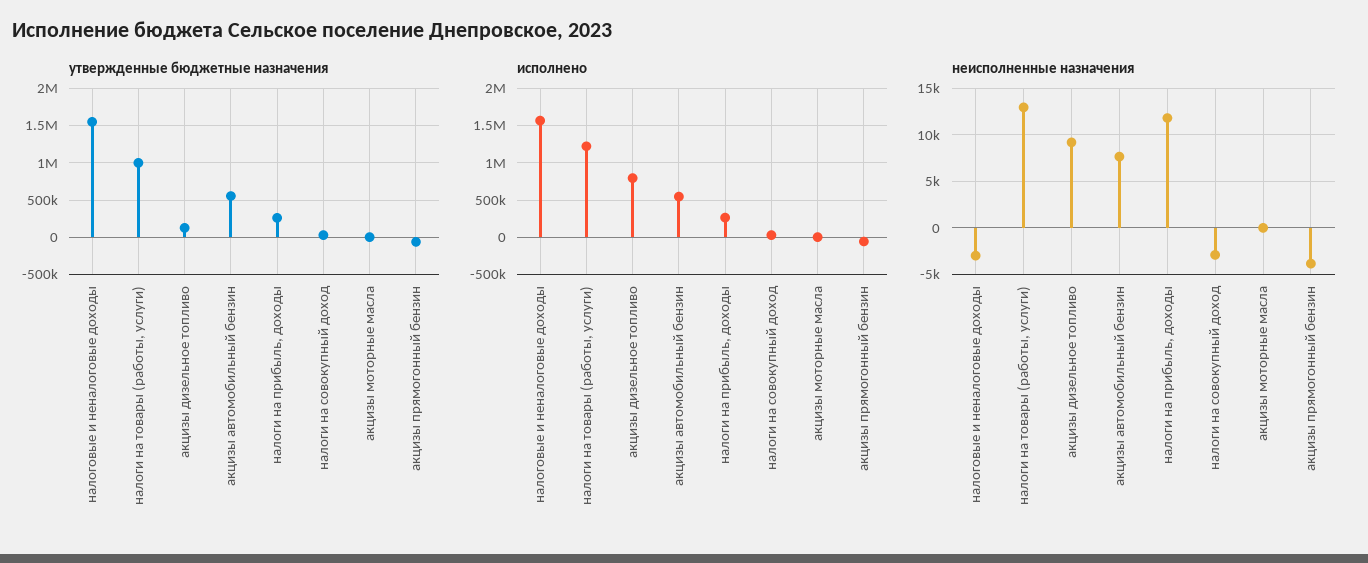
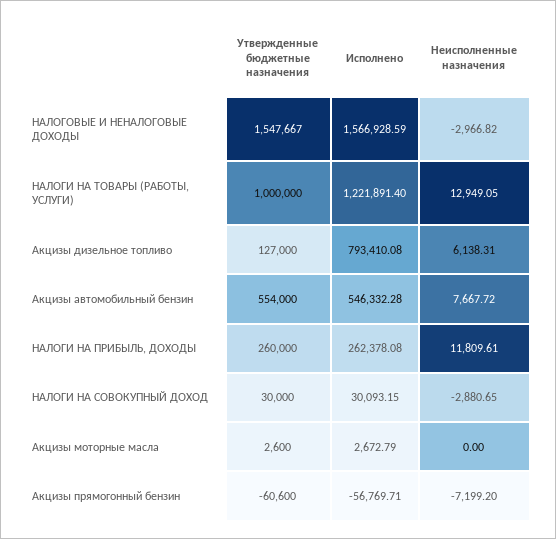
неисполненные назначения, акцизы дизельное топливо: 9000 -> 6138.31
неисполненные назначения, акцизы прямогонный бензин: -4000 -> -7199.2

